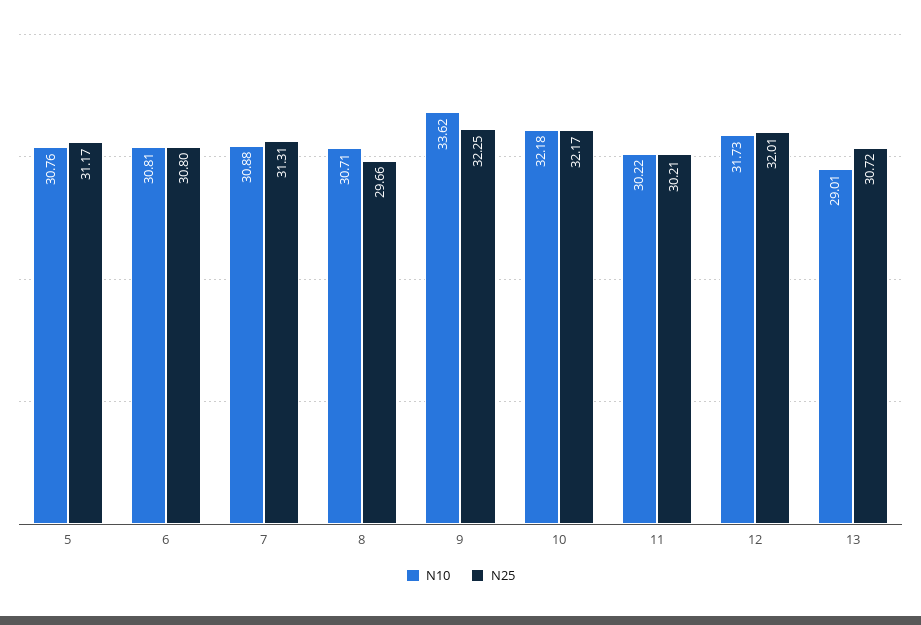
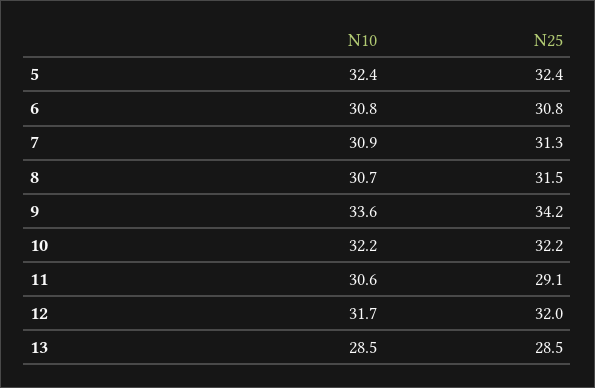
N10, 5: 30.76 -> 32.4
N25, 5: 31.17 -> 32.4
N25, 8: 29.66 -> 31.5
N25, 9: 32.25 -> 34.2
N10, 11: 30.22 -> 30.6
N25, 11: 30.21 -> 29.1
N10, 13: 29.01 -> 28.5
N25, 13: 30.72 -> 28.5

